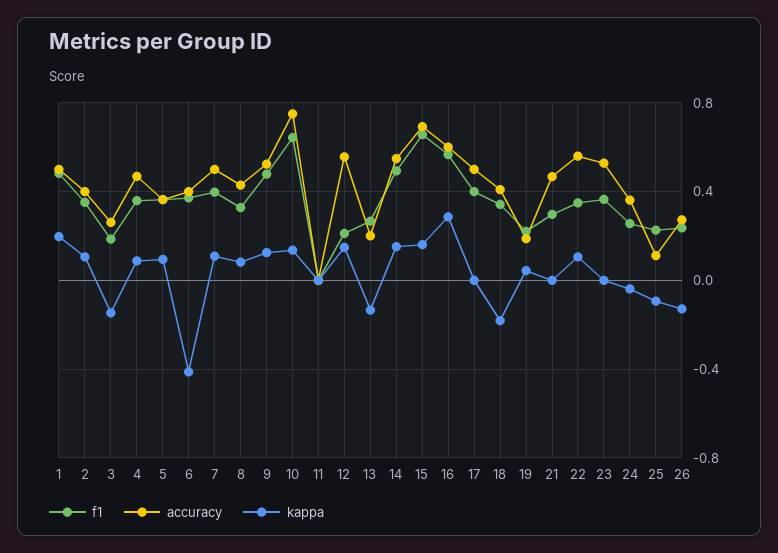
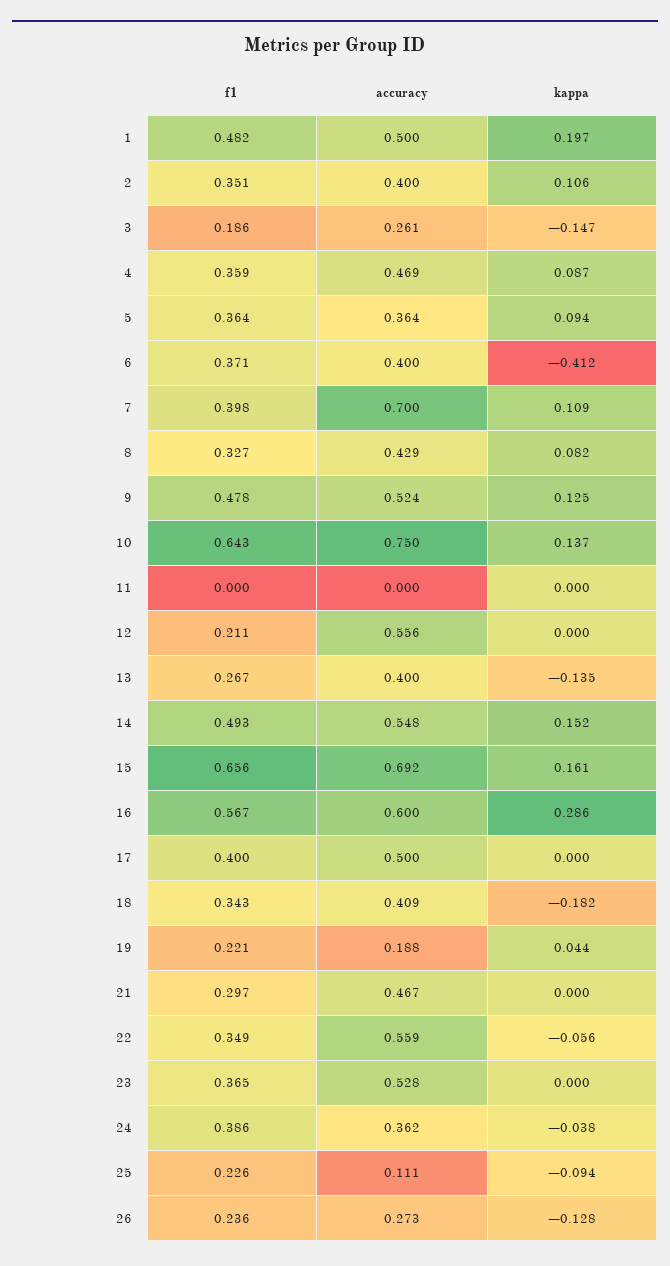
accuracy, 7: 0.5 -> 0.7
kappa, 12: 0.15 -> 0
accuracy, 13: 0.2 -> 0.4
kappa, 22: 0.1 -> -0.056
f1, 24: 0.25 -> 0.386

